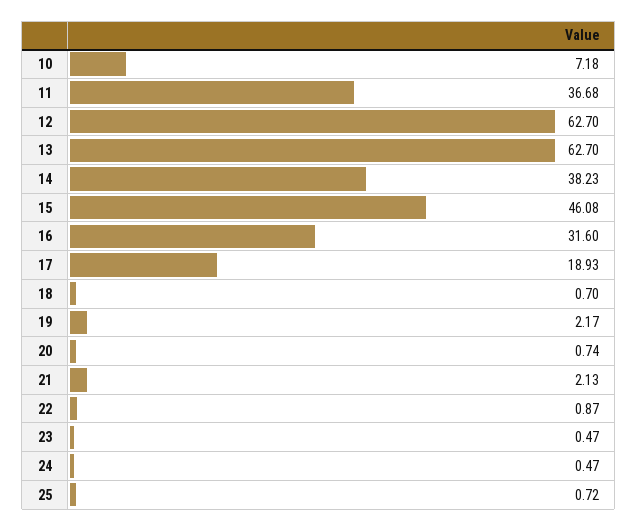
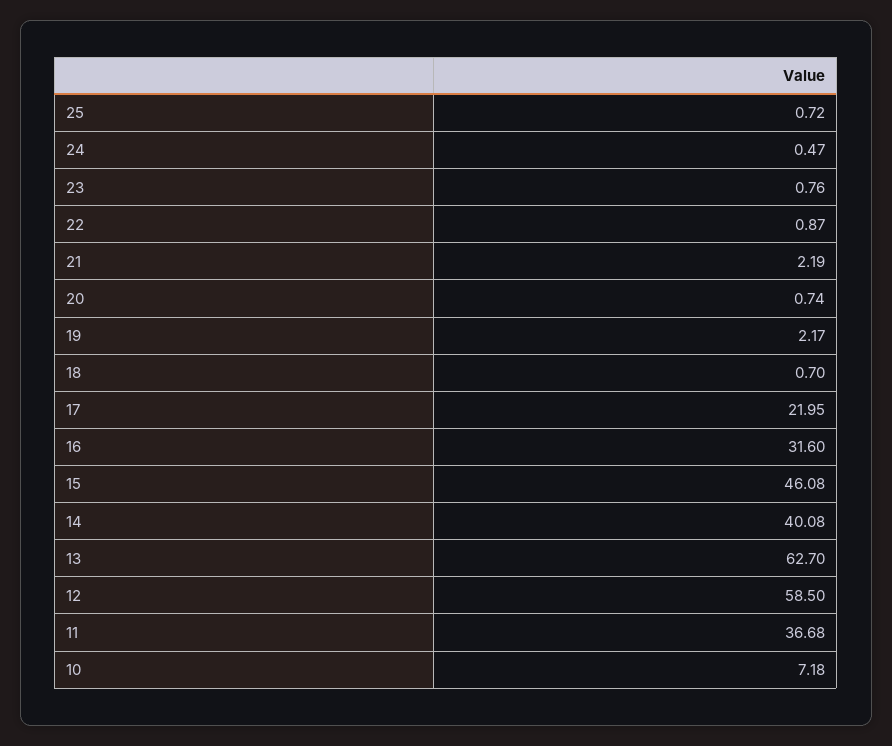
12: 62.7 -> 58.5
14: 38.23 -> 40.08
17: 18.93 -> 21.95
21: 2.13 -> 2.19
23: 0.47 -> 0.76

